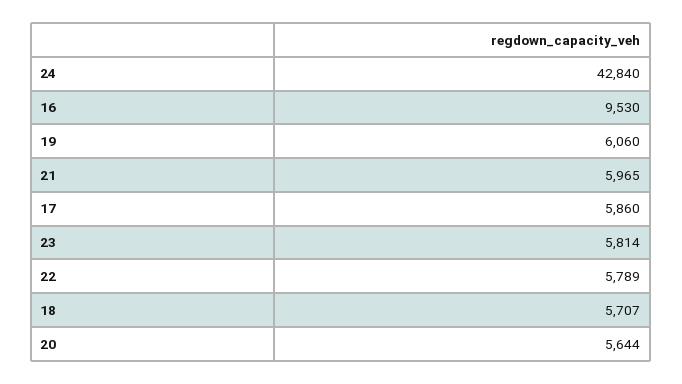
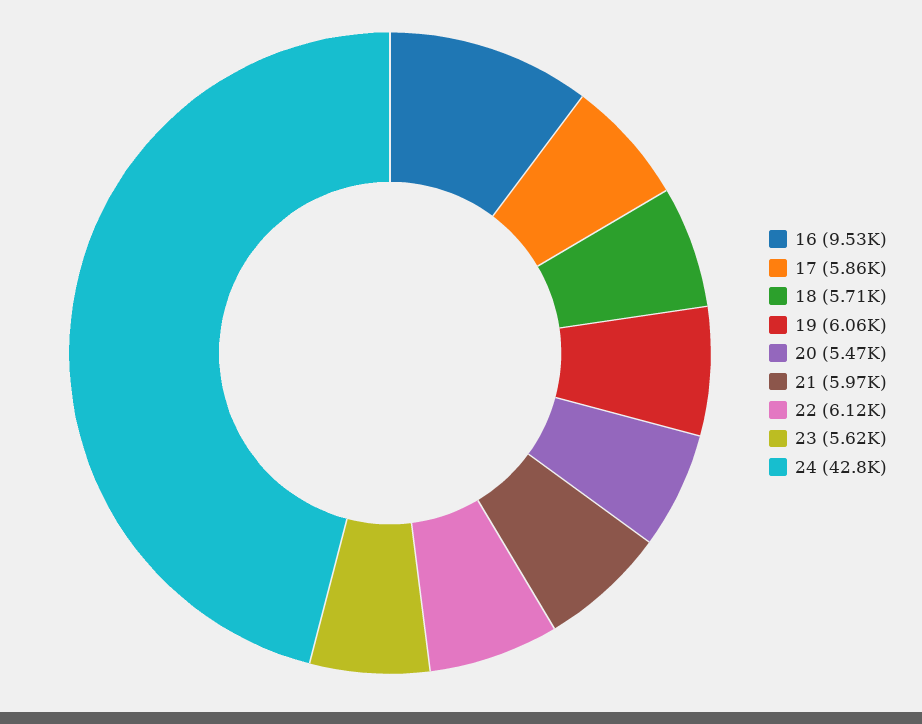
23: 5814 -> 5620
22: 5789 -> 6120
20: 5644 -> 5470

